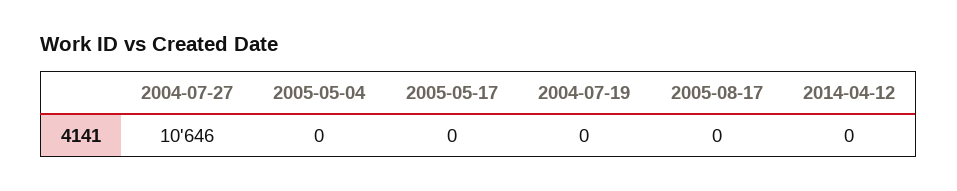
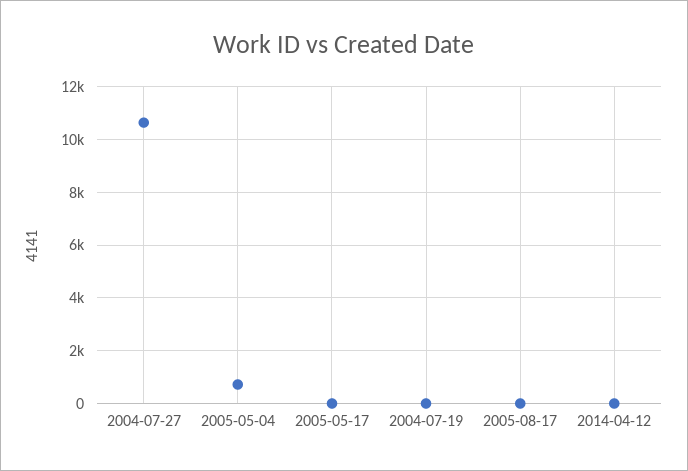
2005-05-04: 0 -> 750

